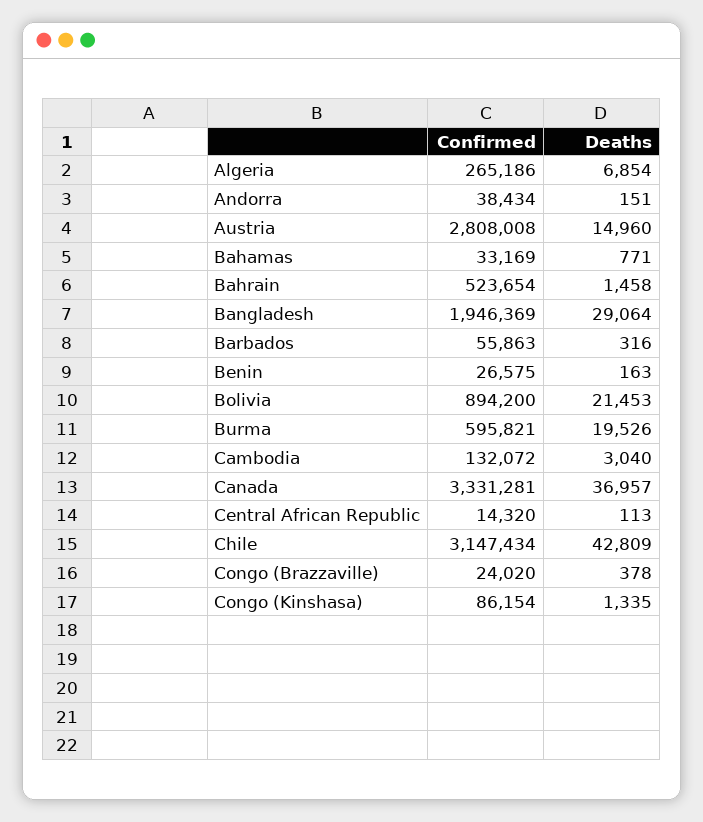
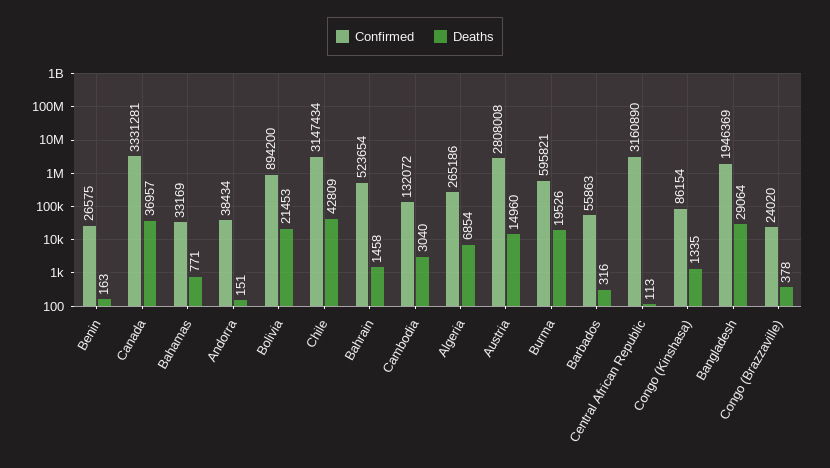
Confirmed, Central African Republic: 14320 -> 3160890

